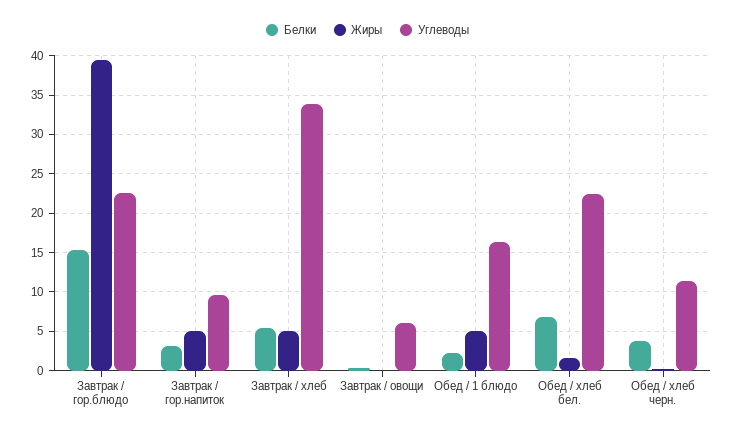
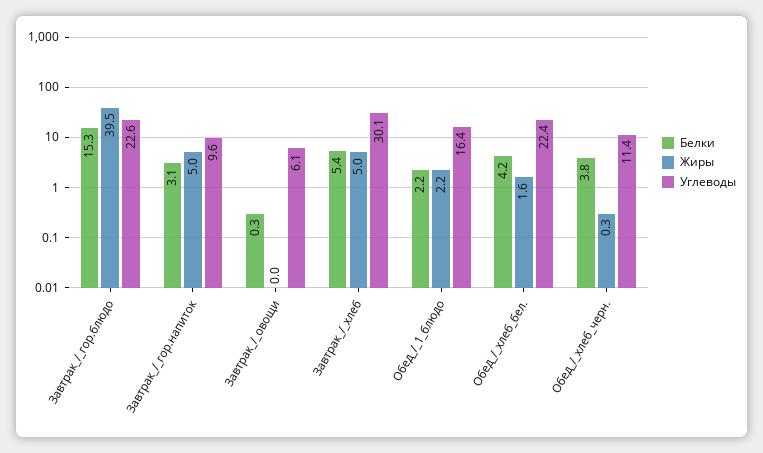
Углеводы, Завтрак / хлеб: 34 -> 30.1
Жиры, Обед / 1 блюдо: 5 -> 2.2
Белки, Обед / хлеб бел.: 7 -> 4.2

